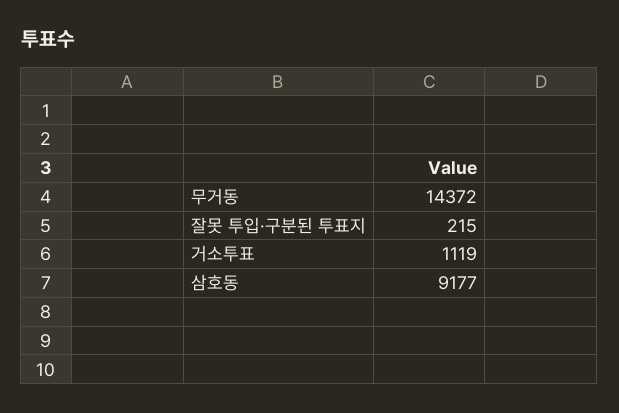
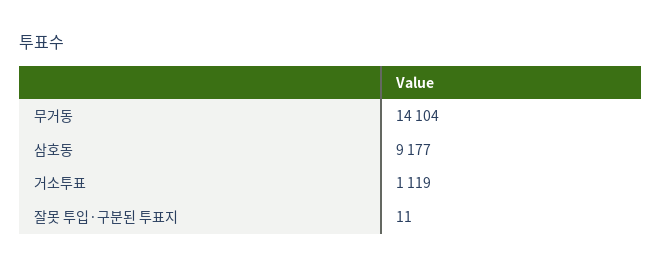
무거동: 14372 -> 14104
잘못 투입·구분된 투표지: 215 -> 11

